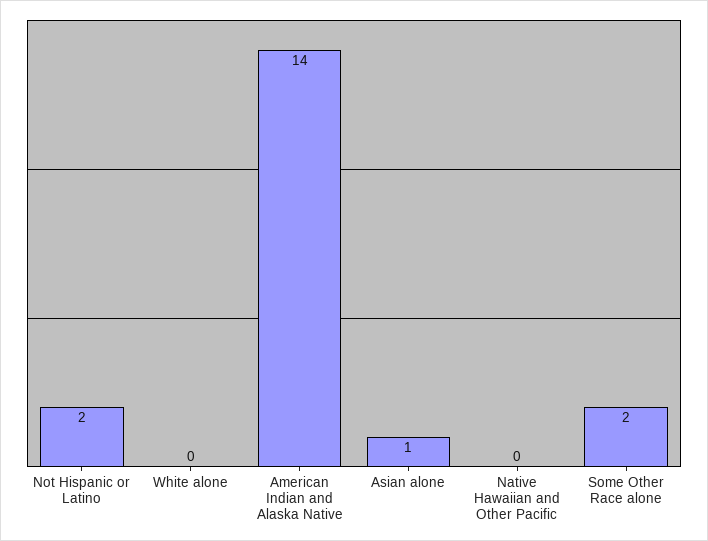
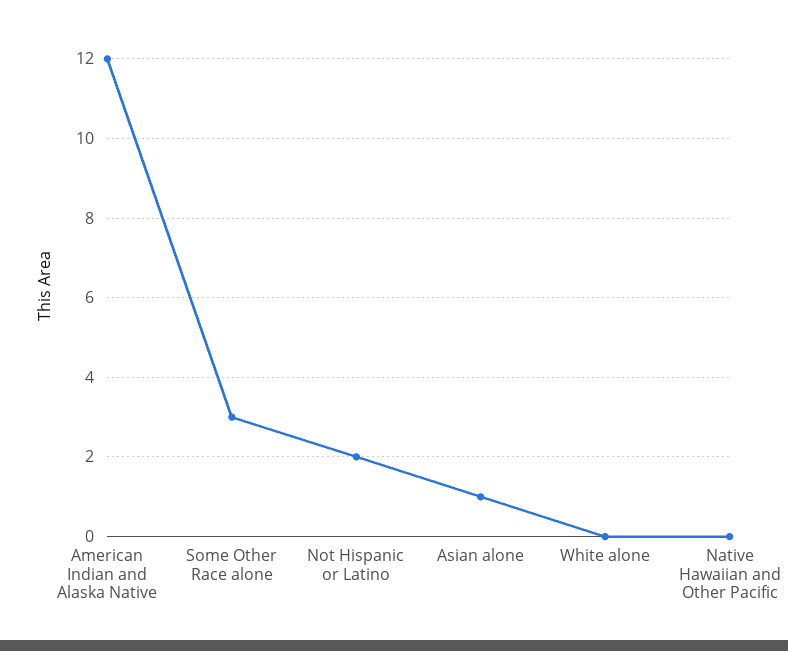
American Indian and Alaska Native: 14 -> 12
Some Other Race alone: 2 -> 3

